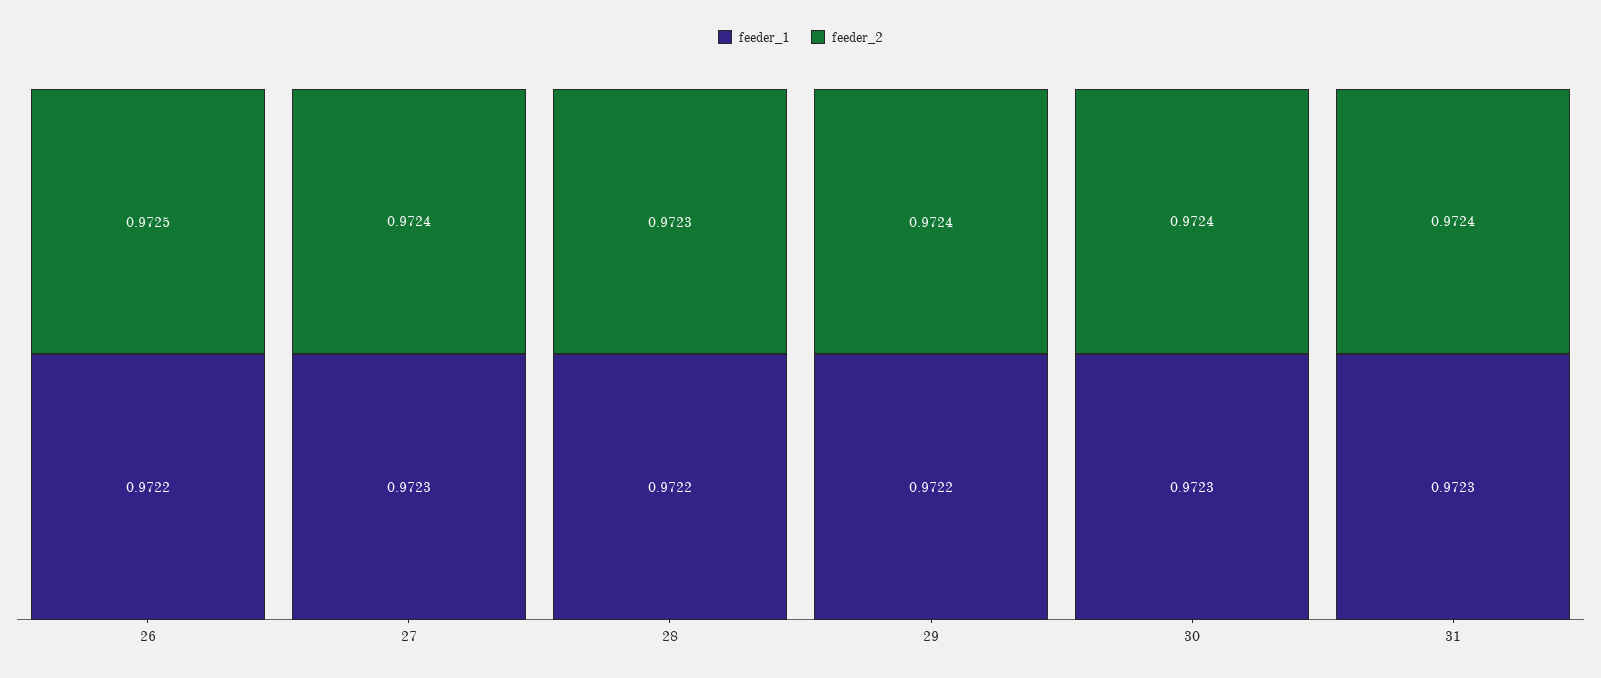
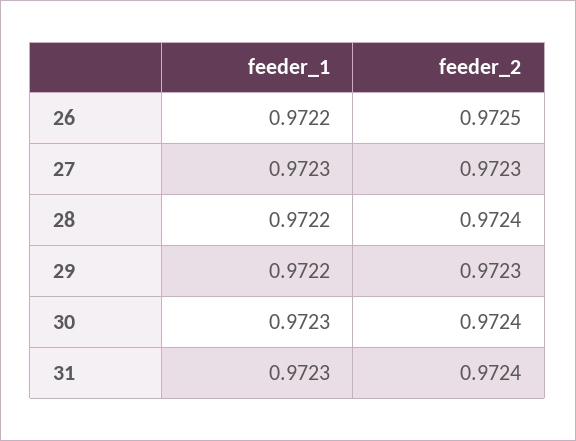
feeder_2, 27: 0.9724 -> 0.9723
feeder_2, 28: 0.9723 -> 0.9724
feeder_2, 29: 0.9724 -> 0.9723

